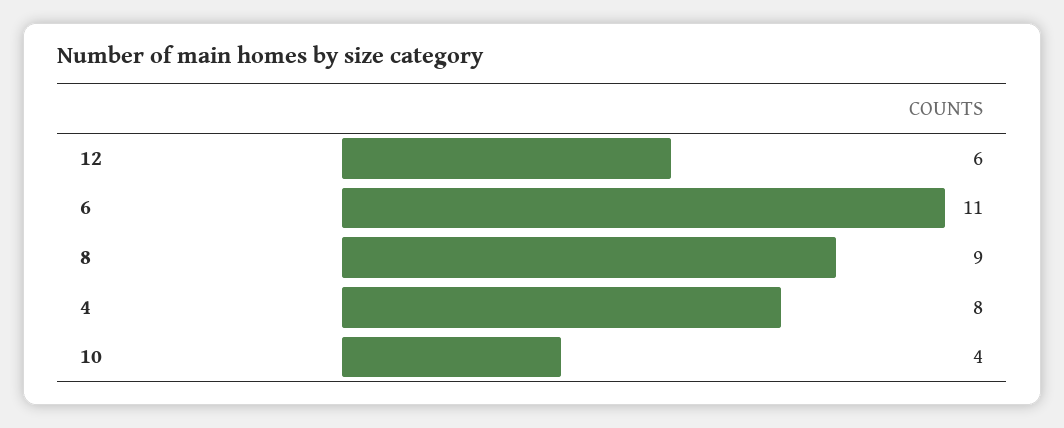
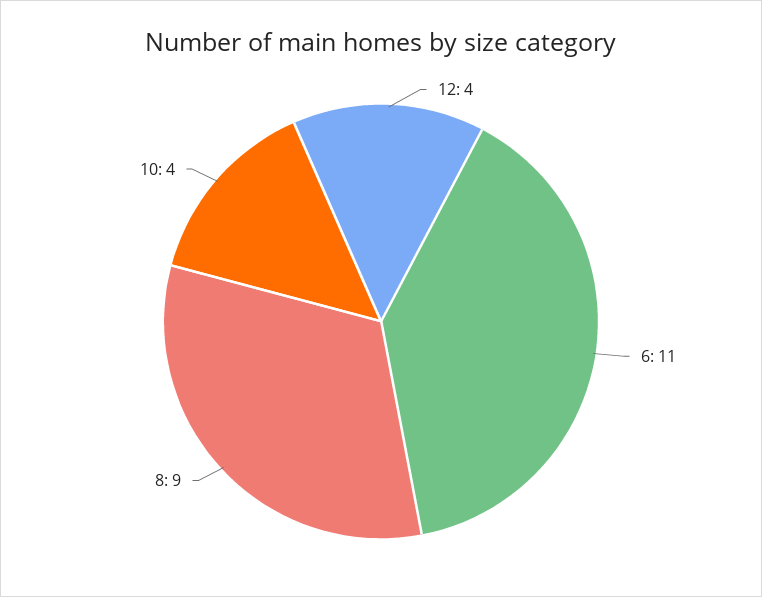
12: 6 -> 4
4: 8 -> none

